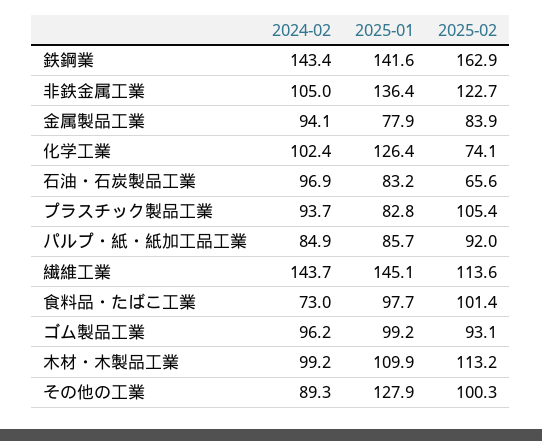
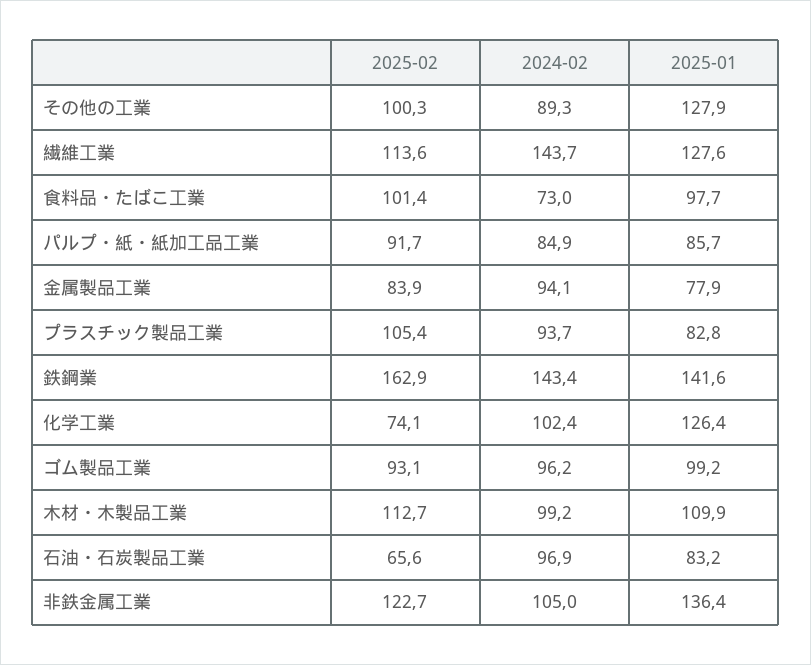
2025-02, パルプ・紙・紙加工品工業: 92 -> 91.7
2025-01, 繊維工業: 145.1 -> 127.6
2025-02, 木材・木製品工業: 113.2 -> 112.7

